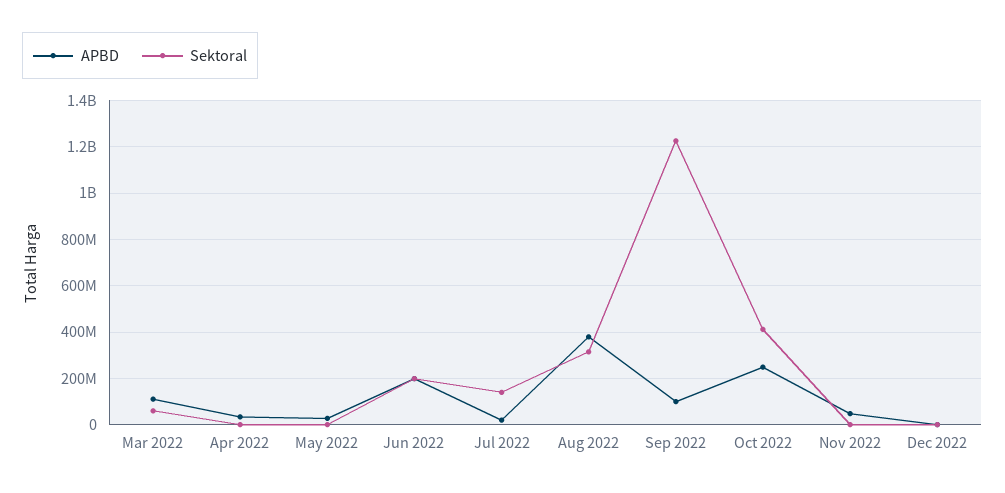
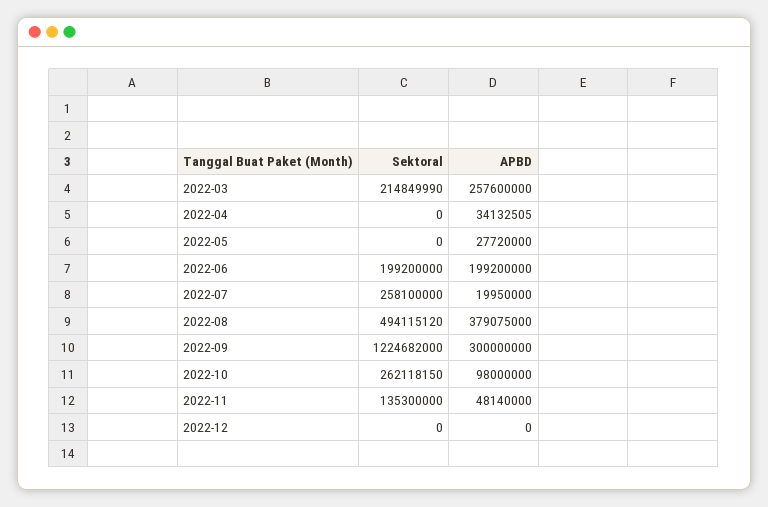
APBD, Mar 2022: 100000000 -> 257600000
Sektoral, Mar 2022: 50000000 -> 214849990
Sektoral, Jul 2022: 150000000 -> 258100000
Sektoral, Aug 2022: 300000000 -> 494115120
APBD, Sep 2022: 100000000 -> 300000000
APBD, Oct 2022: 250000000 -> 98000000
Sektoral, Oct 2022: 400000000 -> 262118150
Sektoral, Nov 2022: 0 -> 135300000

